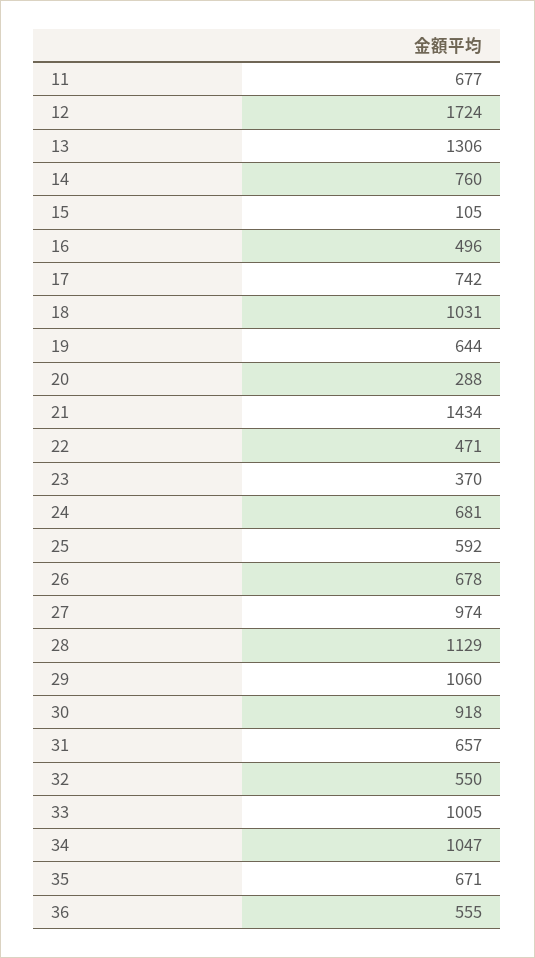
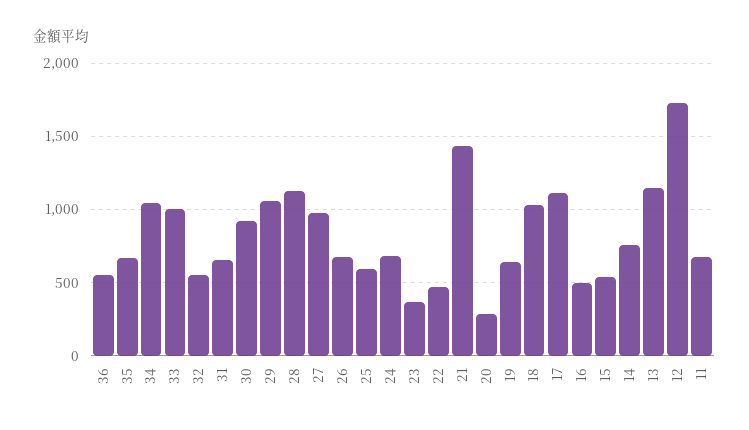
13: 1306 -> 1150
15: 105 -> 550
17: 742 -> 1100

